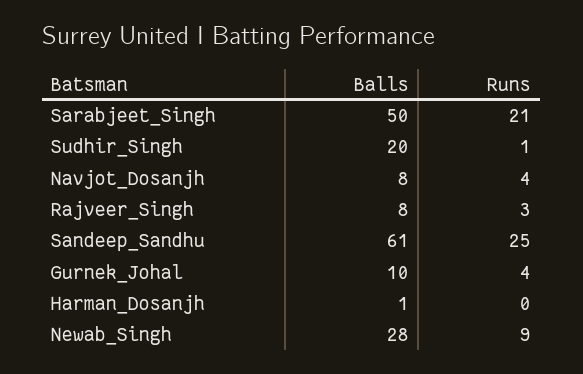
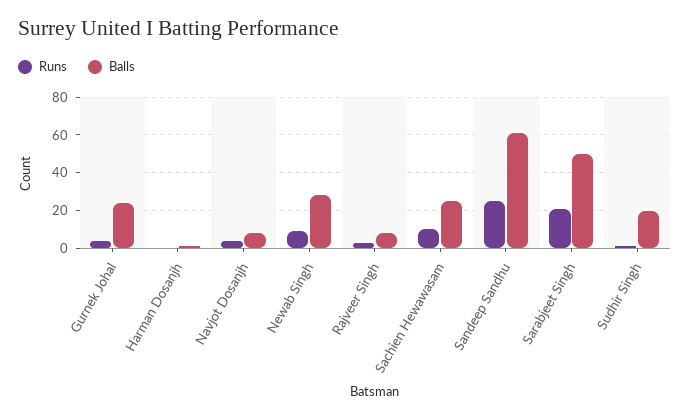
Balls, Gurnek_Johal: 10 -> 25
Runs, Sachien Hewawasam: none -> 10
Balls, Sachien Hewawasam: none -> 25

